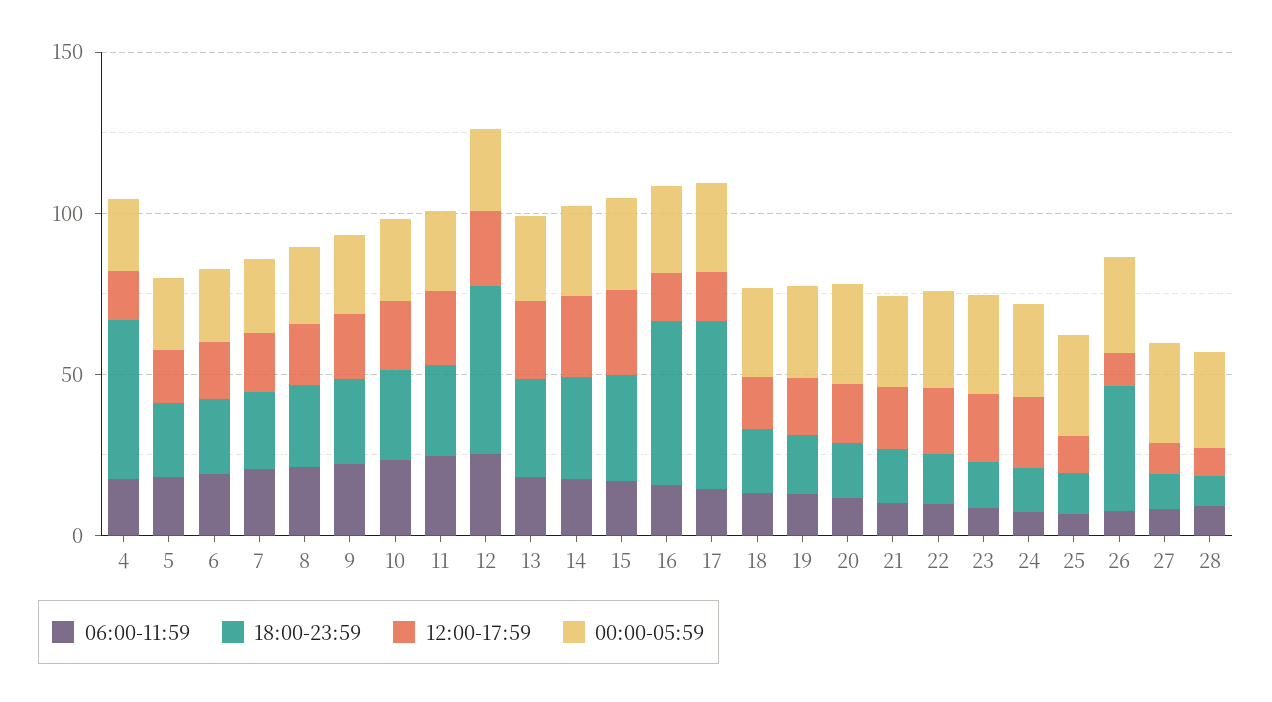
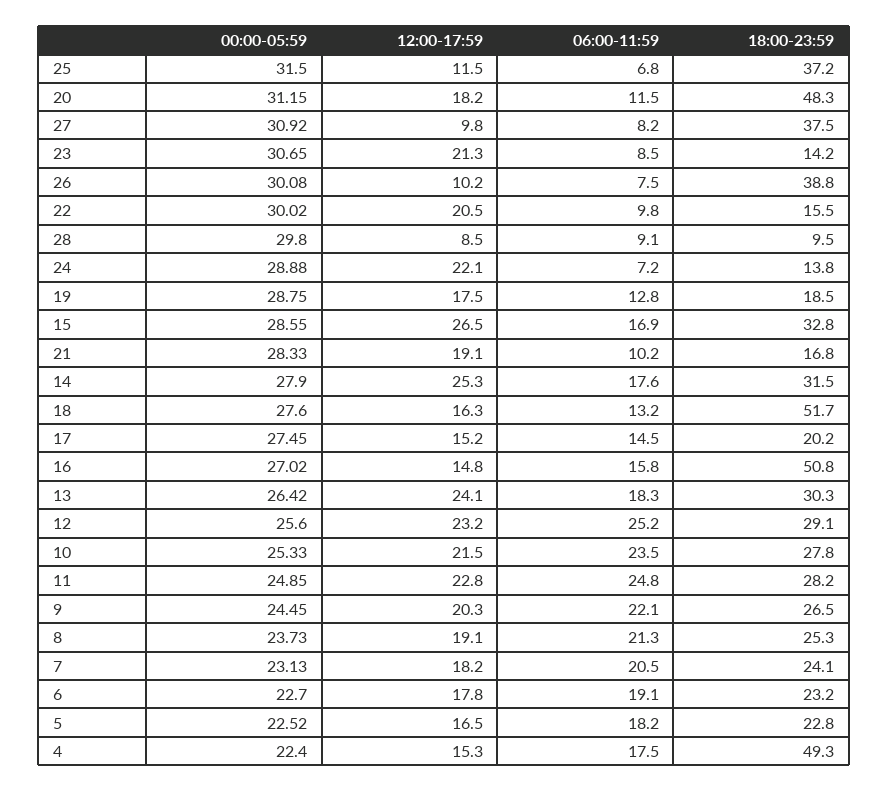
18:00-23:59, 12: 50 -> 29.1
18:00-23:59, 17: 50 -> 20.2
18:00-23:59, 18: 20 -> 51.7
18:00-23:59, 20: 20 -> 48.3
18:00-23:59, 25: 10 -> 37.2
18:00-23:59, 27: 10 -> 37.5

